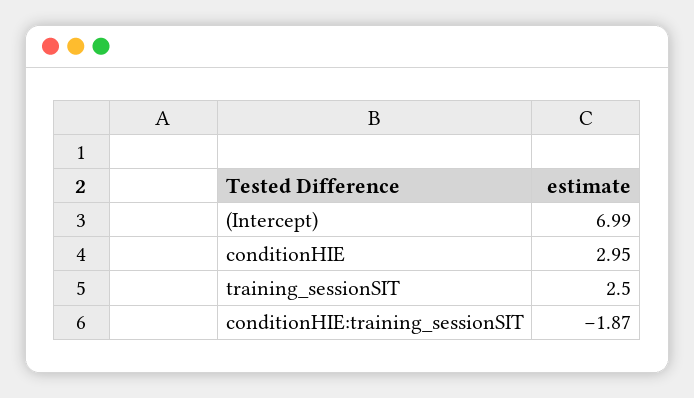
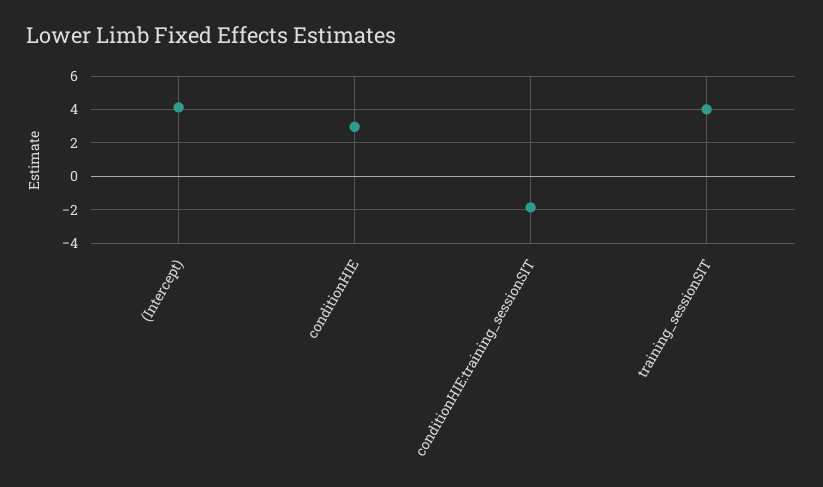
(Intercept): 6.99 -> 4
training_sessionSIT: 2.5 -> 4

